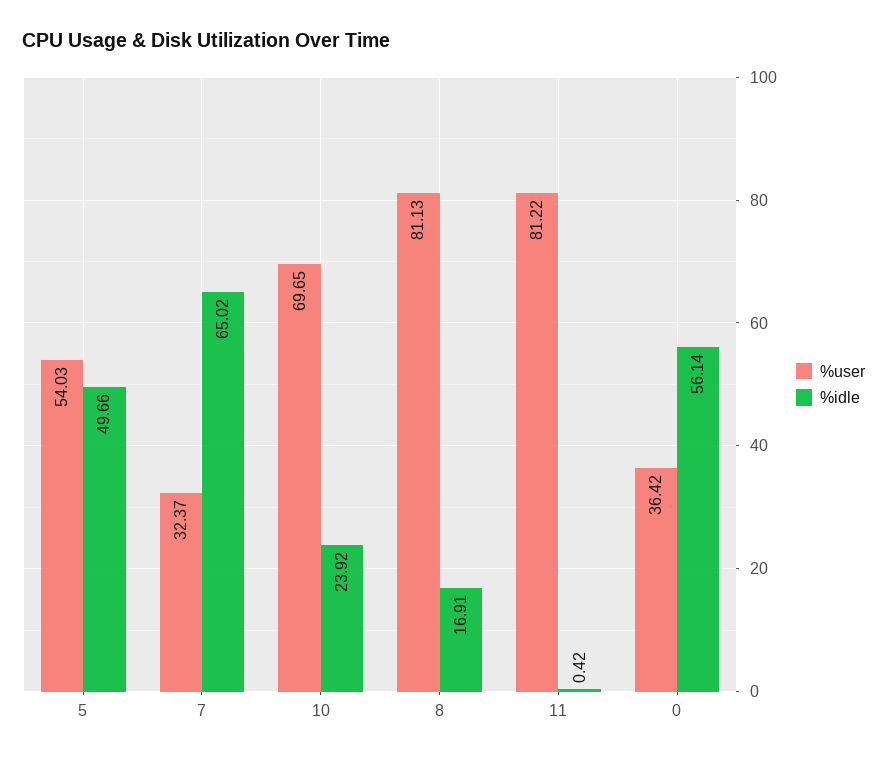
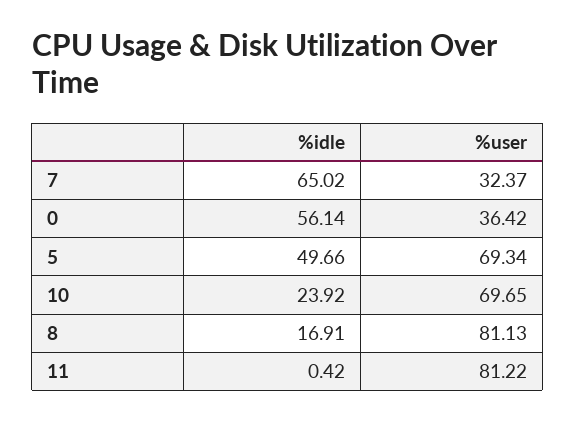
%user, 5: 54.03 -> 69.34

